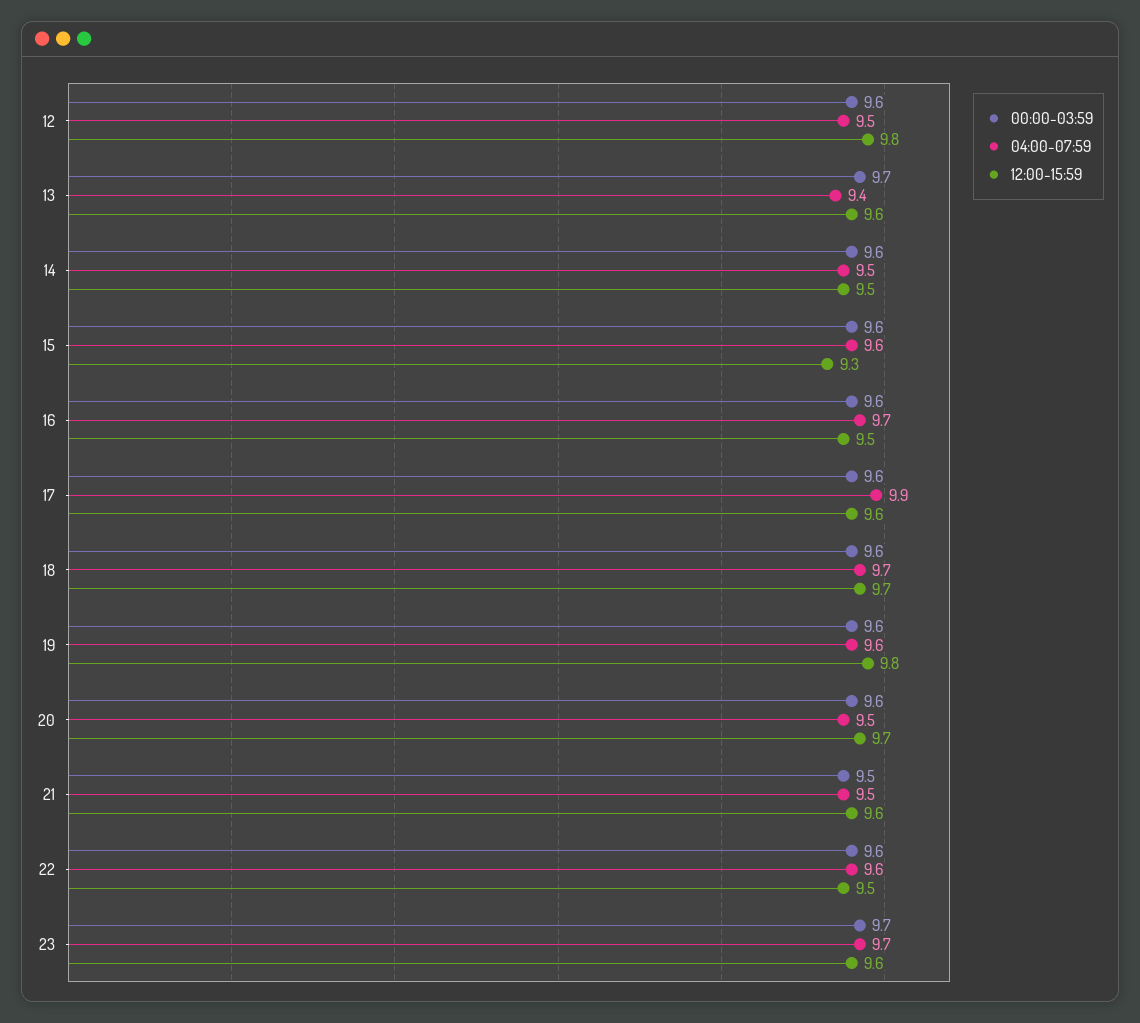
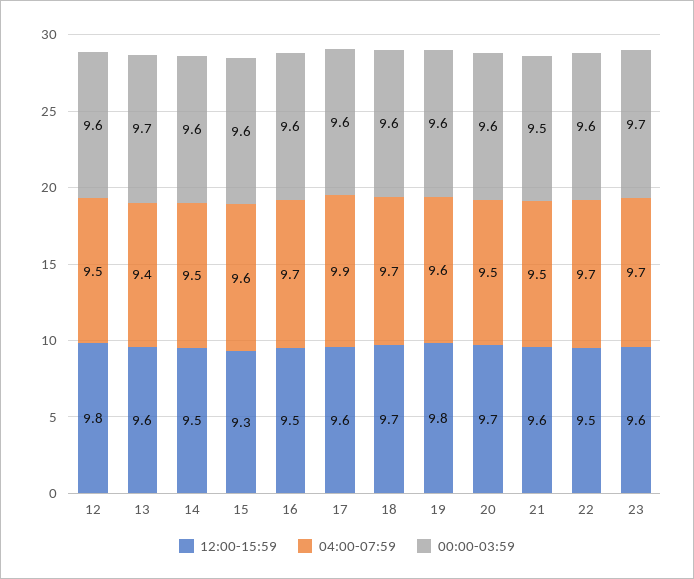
04:00-07:59, 22: 9.6 -> 9.7

